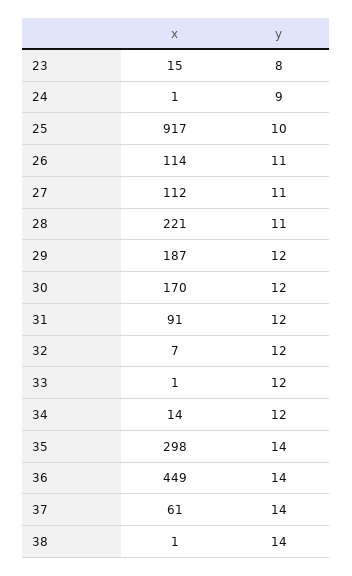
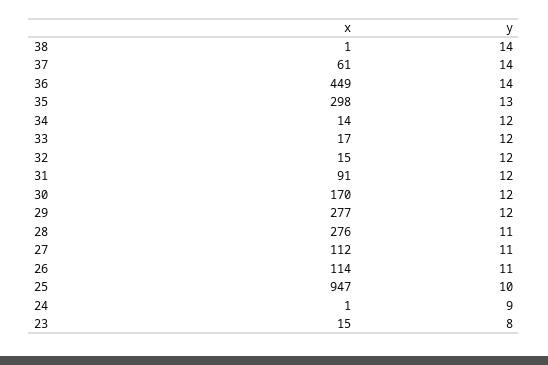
x, 25: 917 -> 947
x, 28: 221 -> 276
x, 29: 187 -> 277
x, 32: 7 -> 15
x, 33: 1 -> 17
y, 35: 14 -> 13

